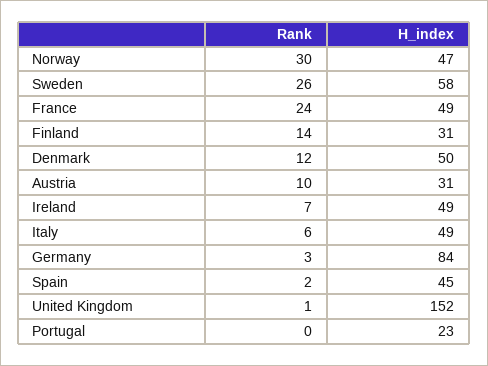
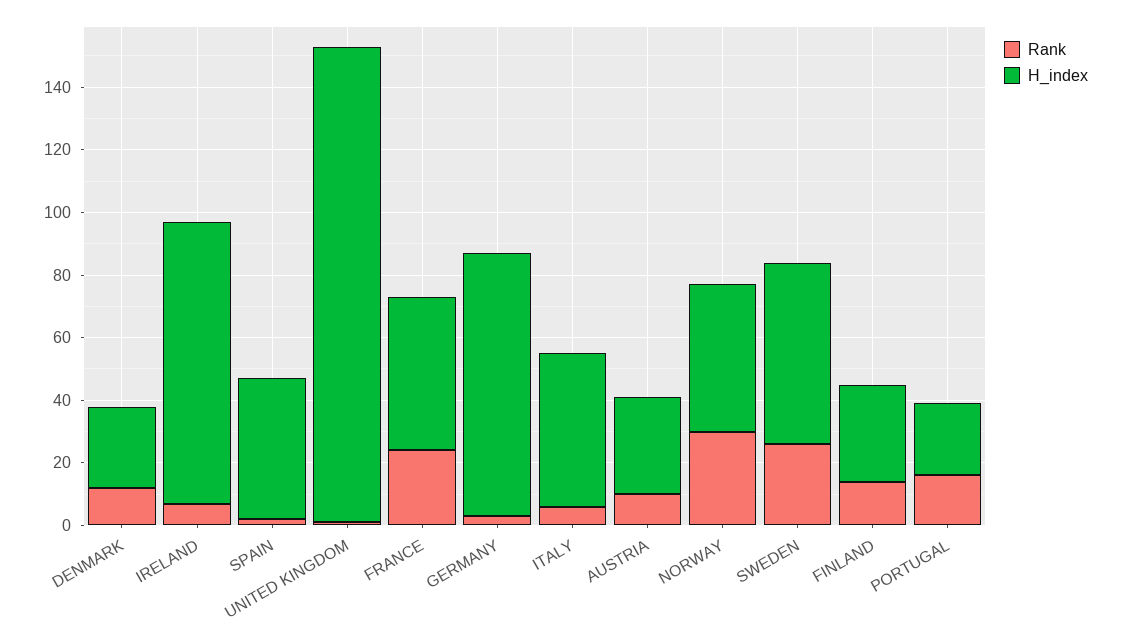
H_index, Denmark: 50 -> 25
H_index, Ireland: 49 -> 90
Rank, Portugal: 0 -> 15

